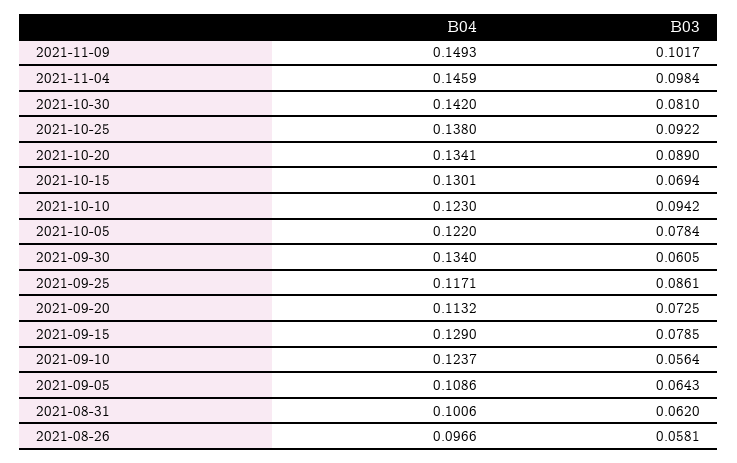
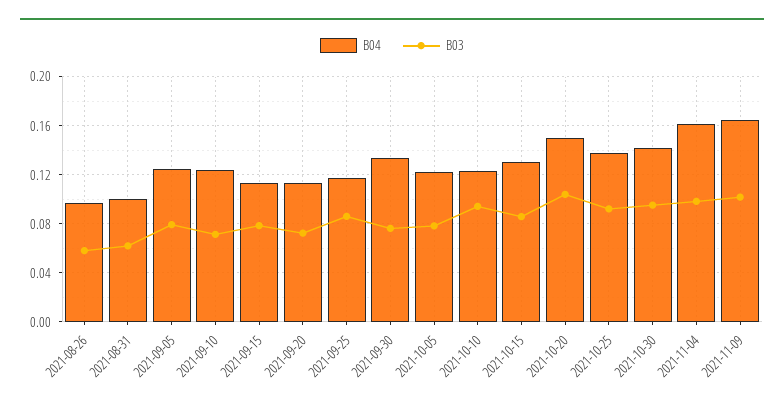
B04, 2021-11-09: 0.1493 -> 0.165
B04, 2021-11-04: 0.1459 -> 0.16
B03, 2021-10-30: 0.081 -> 0.095
B04, 2021-10-20: 0.1341 -> 0.15
B03, 2021-10-20: 0.089 -> 0.105
B03, 2021-10-15: 0.0694 -> 0.085
B03, 2021-09-30: 0.0605 -> 0.075
B04, 2021-09-15: 0.129 -> 0.115
B03, 2021-09-10: 0.0564 -> 0.07
B04, 2021-09-05: 0.1086 -> 0.125
B03, 2021-09-05: 0.0643 -> 0.08

